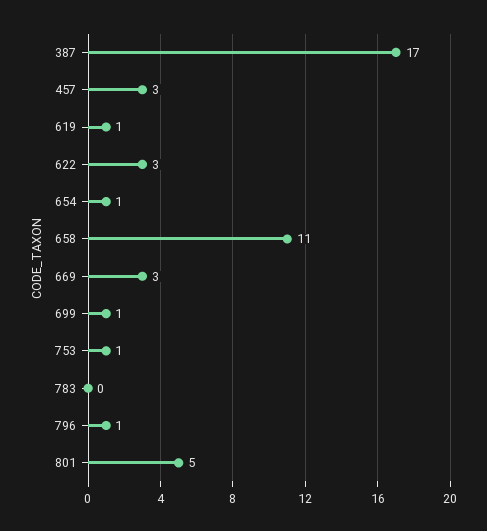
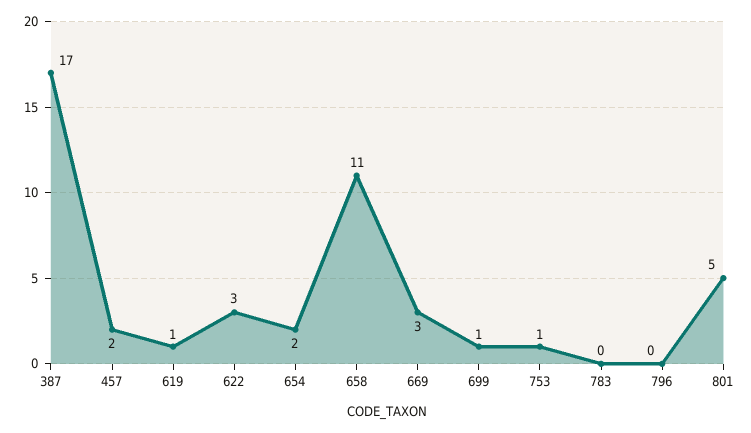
457: 3 -> 2
654: 1 -> 2
796: 1 -> 0

